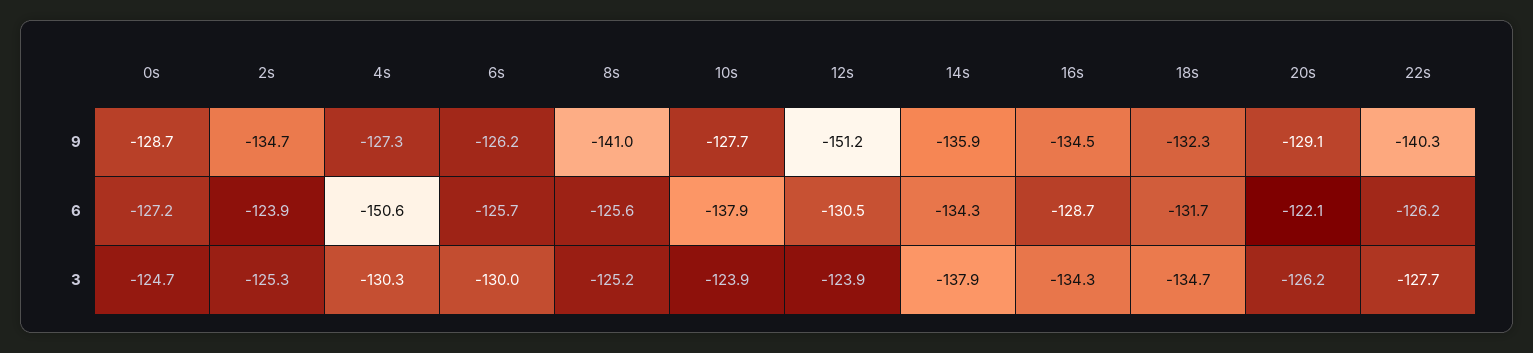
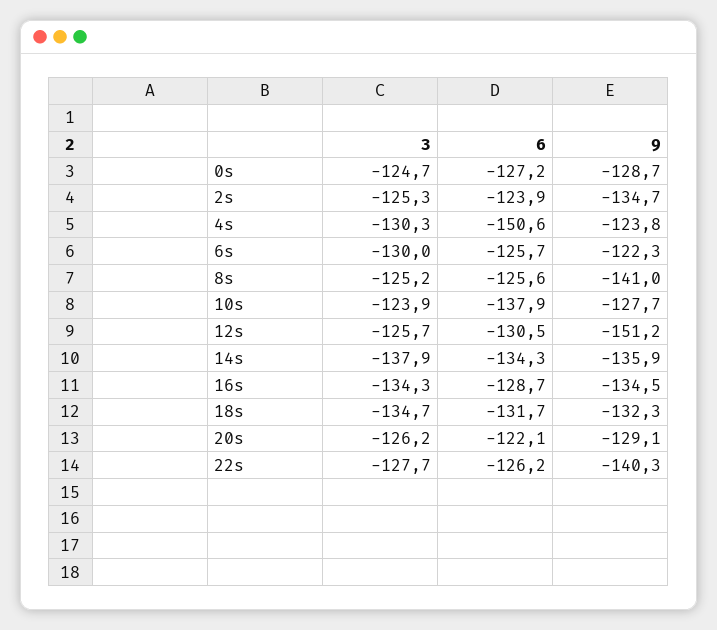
4s, 9: -127.3 -> -123.8
6s, 9: -126.2 -> -122.3
12s, 3: -123.9 -> -125.7

